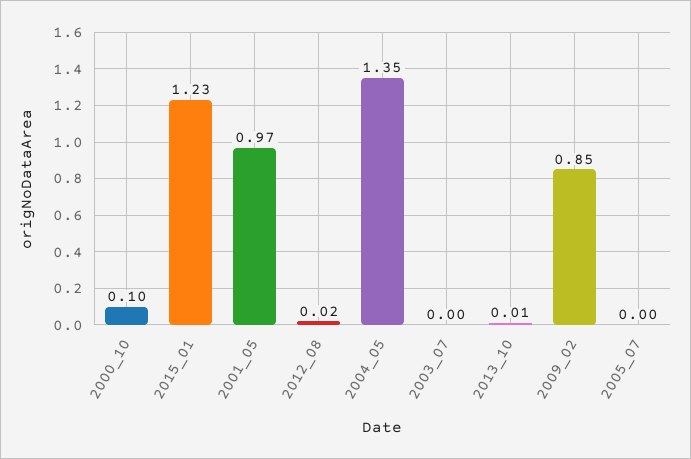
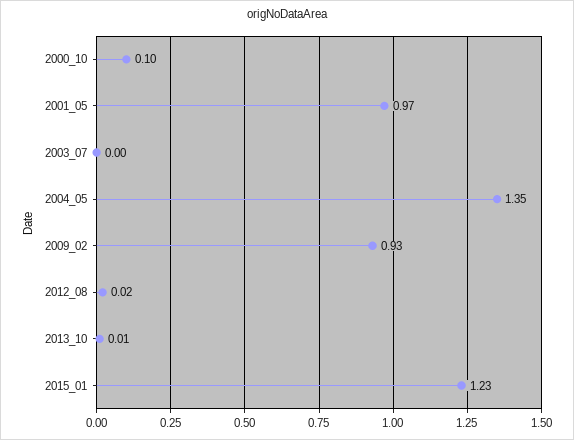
2009_02: 0.85 -> 0.93
2005_07: 0 -> none

